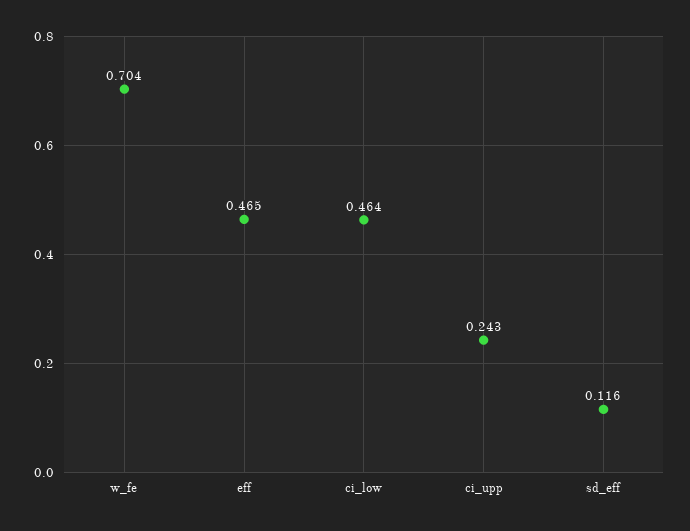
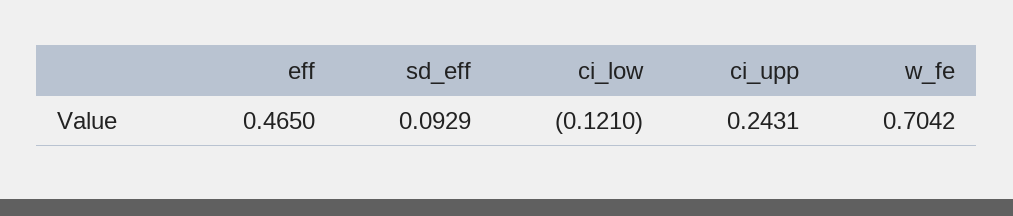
ci_low: 0.464 -> -0.121
sd_eff: 0.116 -> 0.0929

